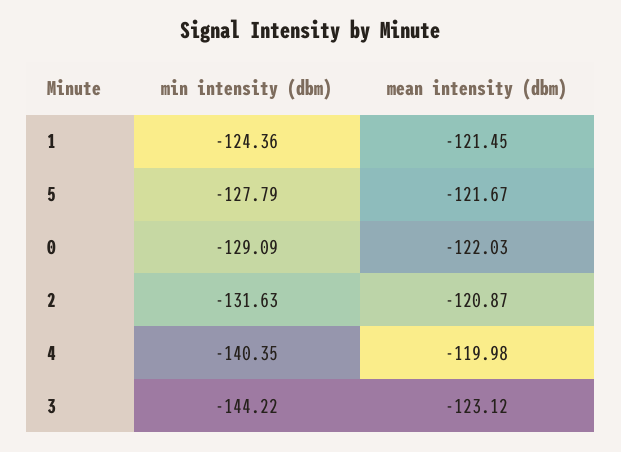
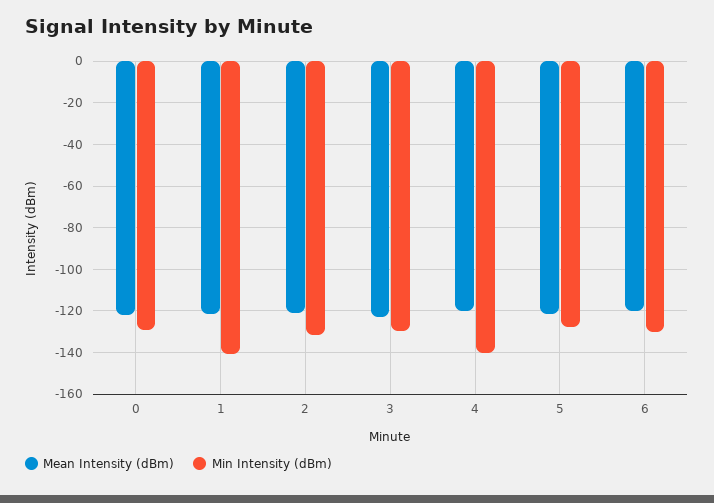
min intensity (dbm), 1: -124.36 -> -140
min intensity (dbm), 3: -144.22 -> -130
mean intensity (dbm), 6: none -> -120
min intensity (dbm), 6: none -> -130

